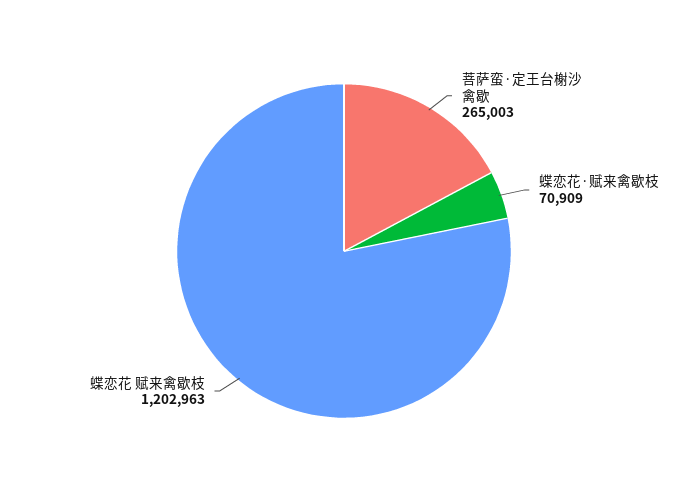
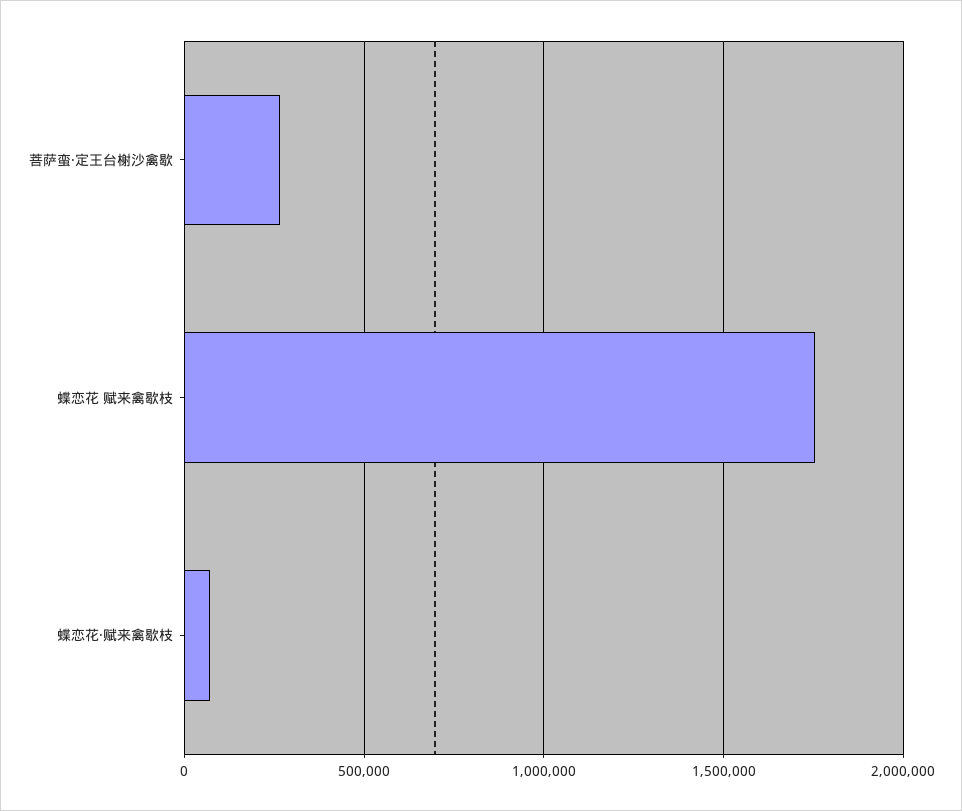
蝶恋花 赋来禽歇枝: 1202963 -> 1750000

